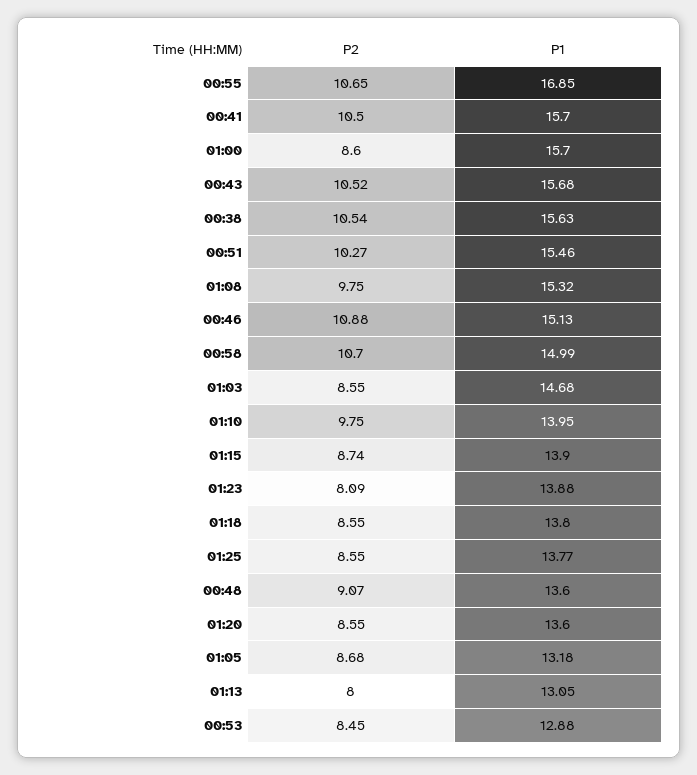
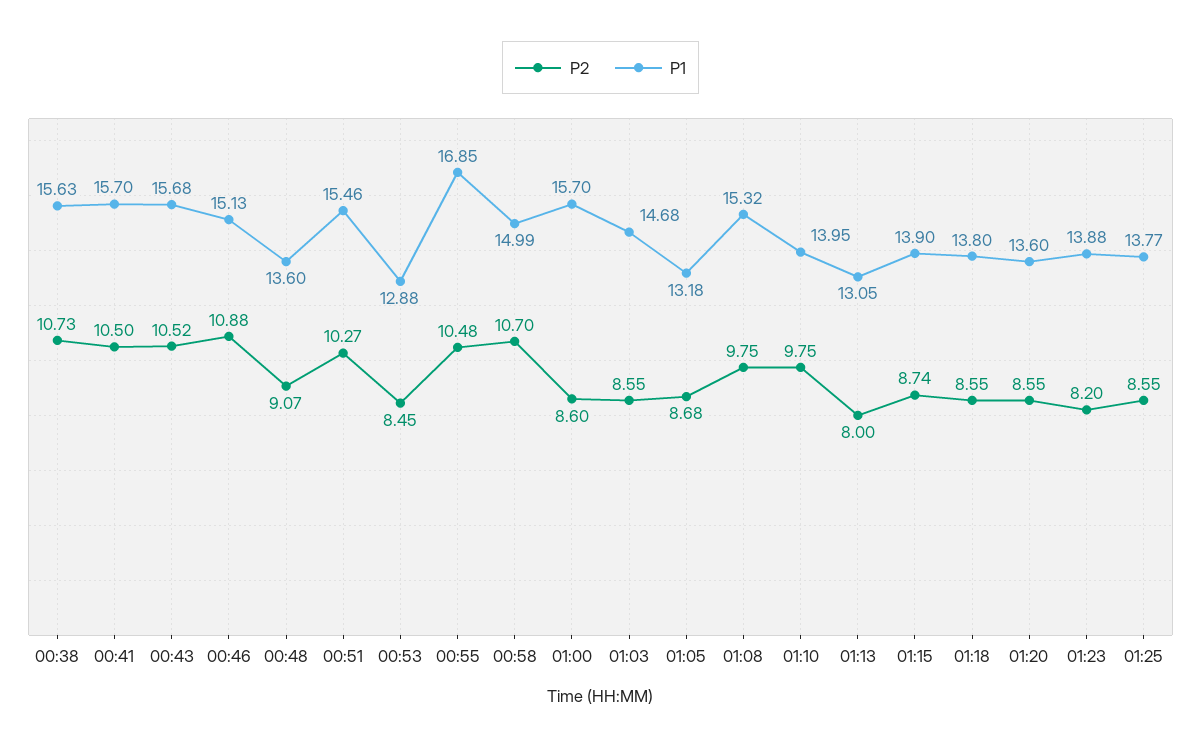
P2, 00:55: 10.65 -> 10.48
P2, 00:38: 10.54 -> 10.73
P2, 01:23: 8.09 -> 8.2

